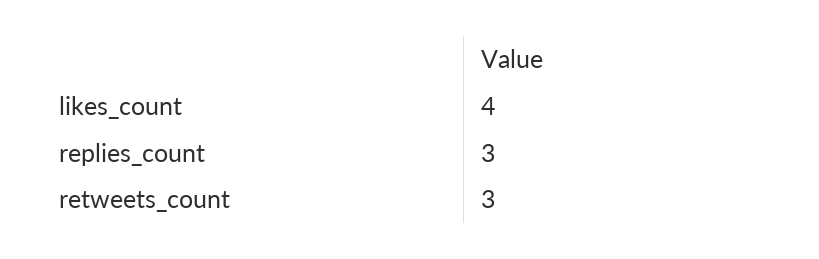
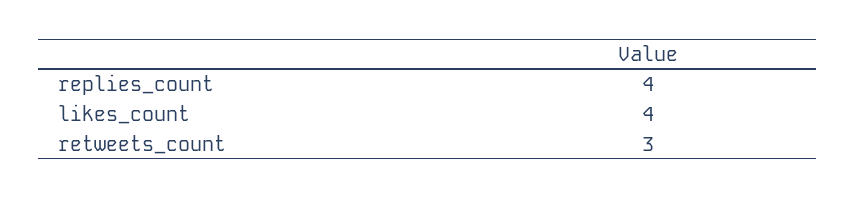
replies_count: 3 -> 4

